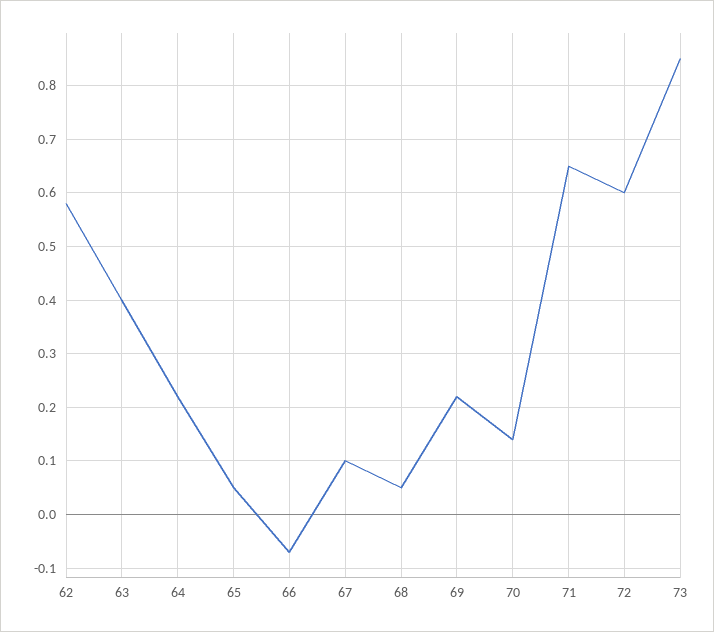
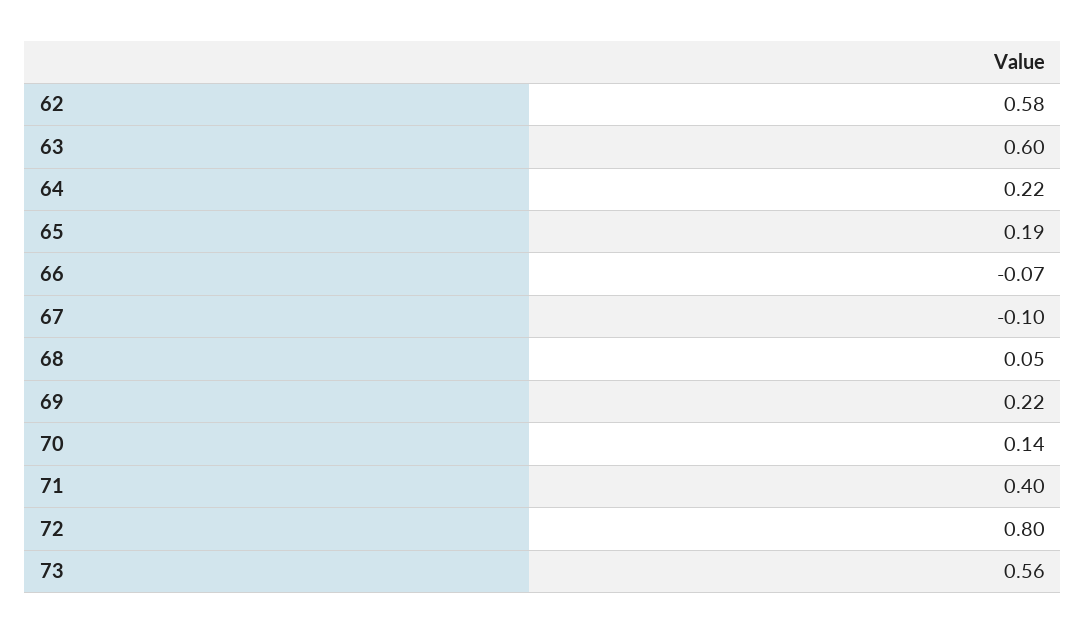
63: 0.4 -> 0.6
65: 0.05 -> 0.19
67: 0.1 -> -0.1
71: 0.65 -> 0.4
72: 0.6 -> 0.8
73: 0.85 -> 0.56

